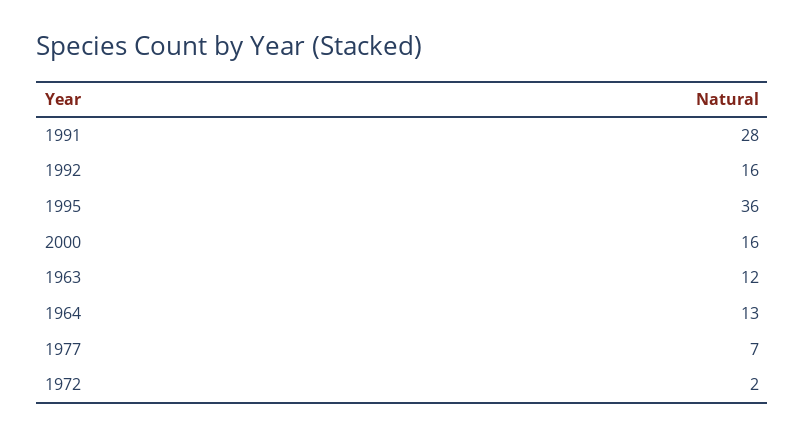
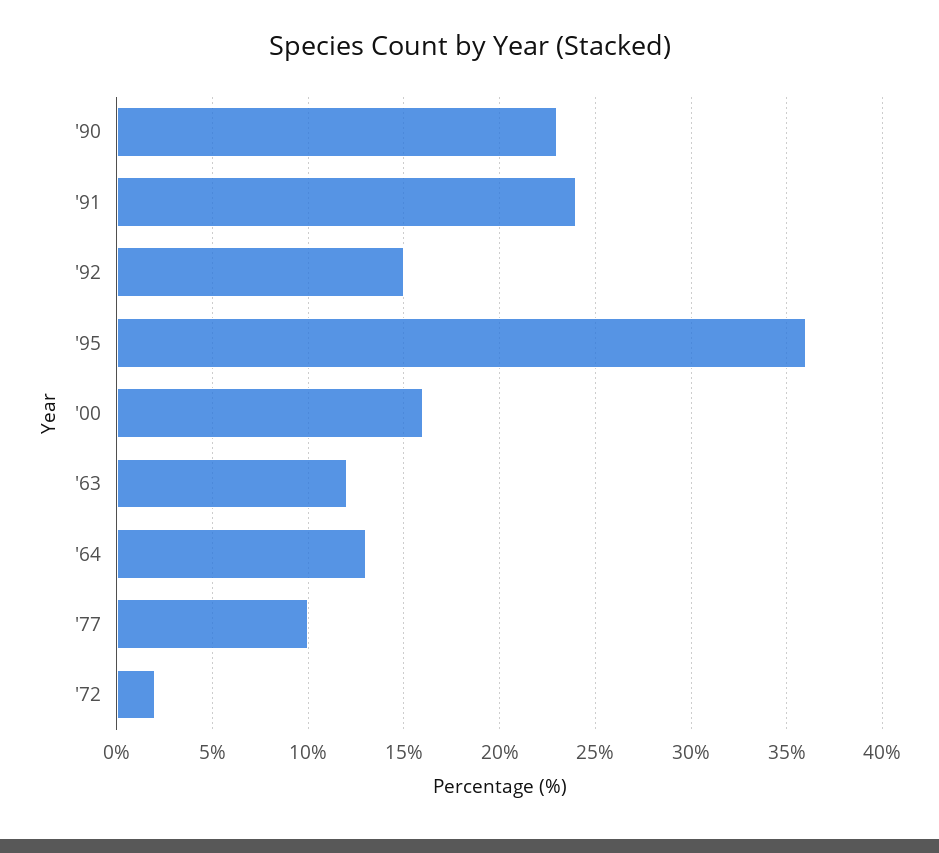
1991: 28 -> 24
1992: 16 -> 15
1977: 7 -> 10
'90: none -> 23

